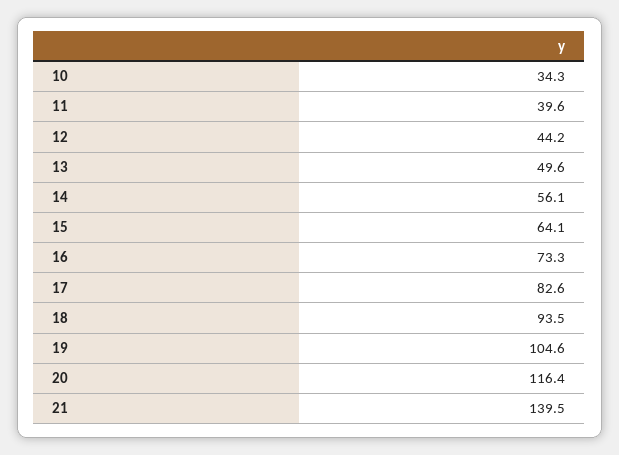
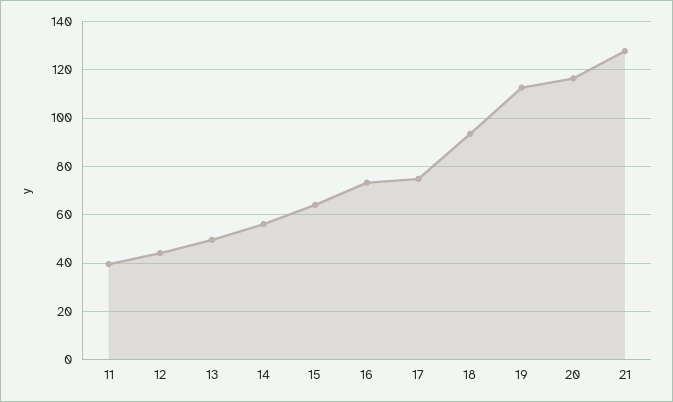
10: 34.3 -> none
17: 82.6 -> 75
19: 104.6 -> 112.5
21: 139.5 -> 127.5

